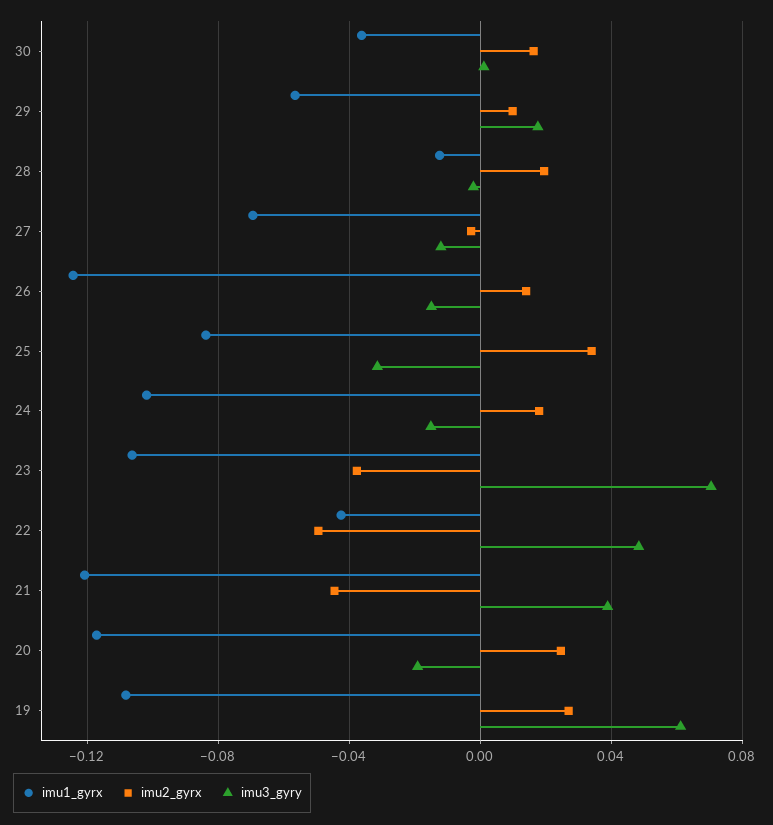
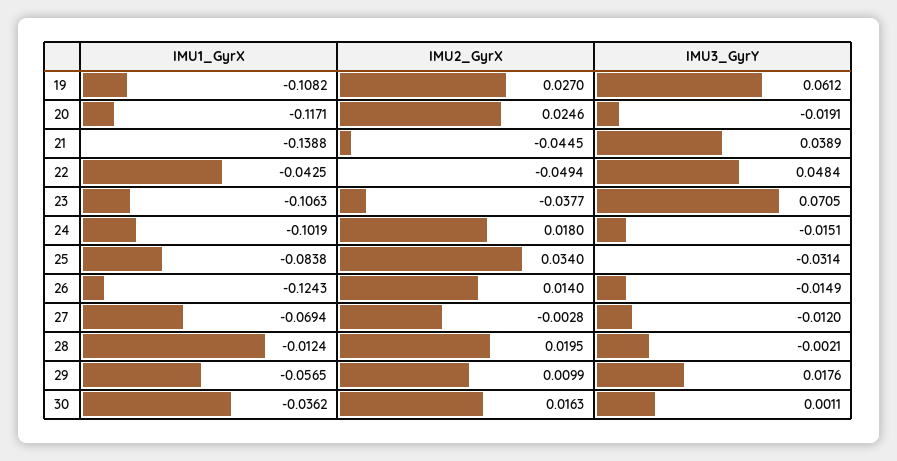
imu1_gyrx, 21: -0.12 -> -0.1388

